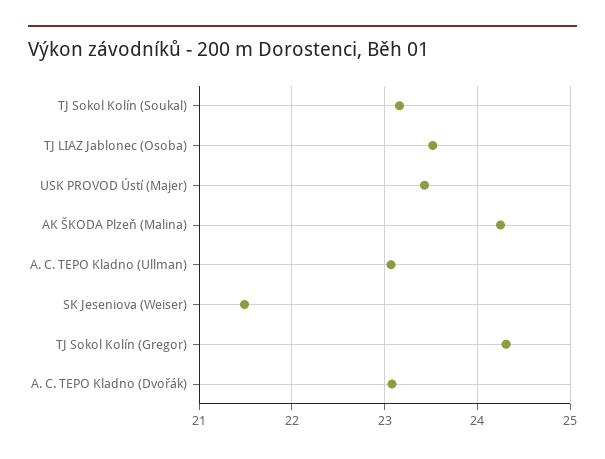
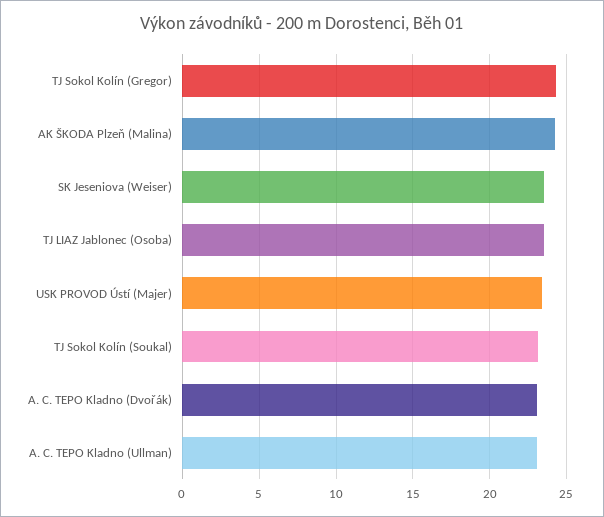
SK Jeseniova (Weiser): 21.5 -> 23.5

